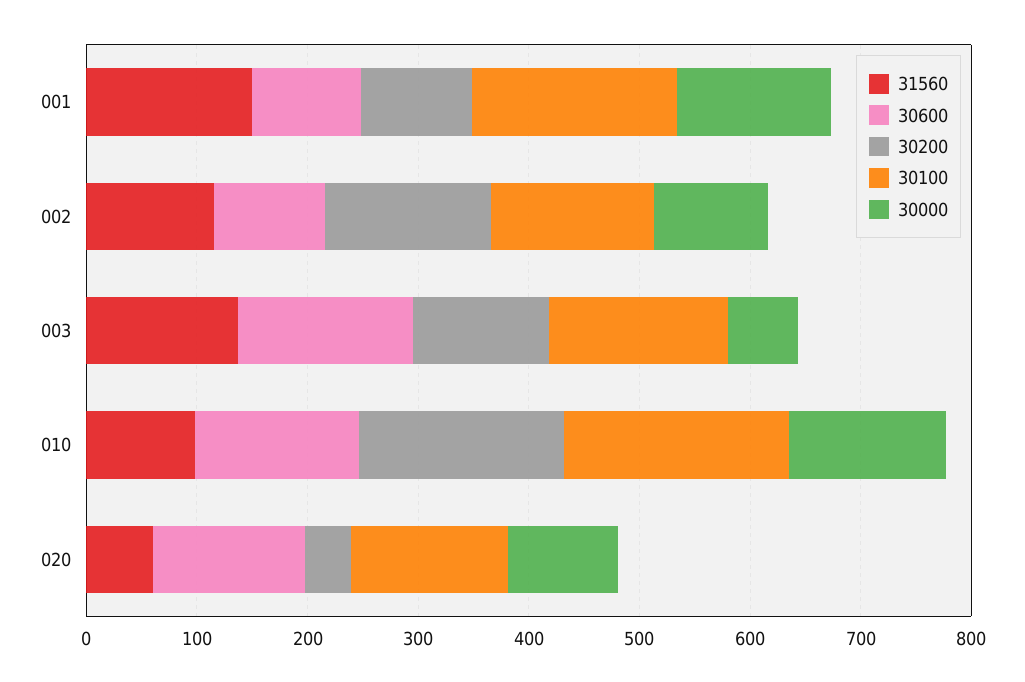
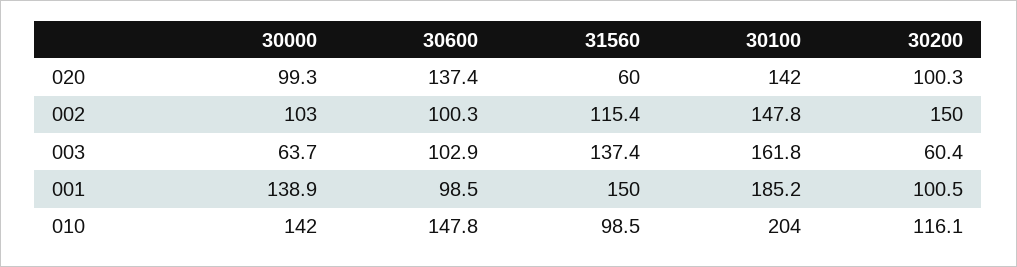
30600, 003: 160 -> 102.9
30200, 003: 120 -> 60.4
30200, 010: 180 -> 116.1
30200, 020: 40 -> 100.3

